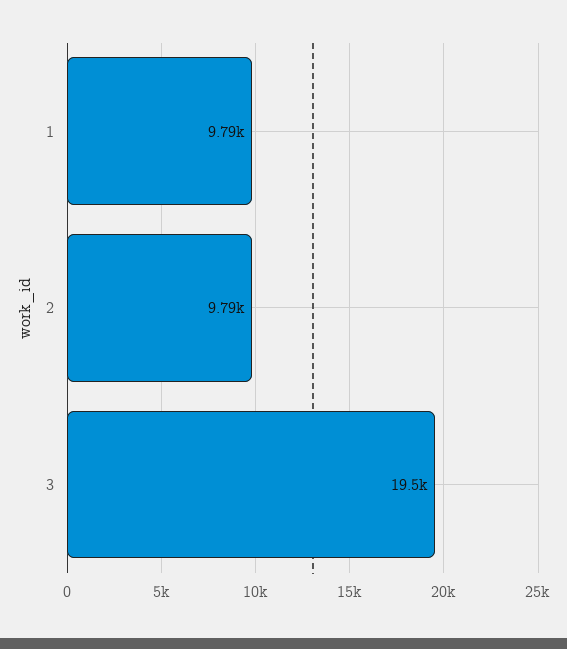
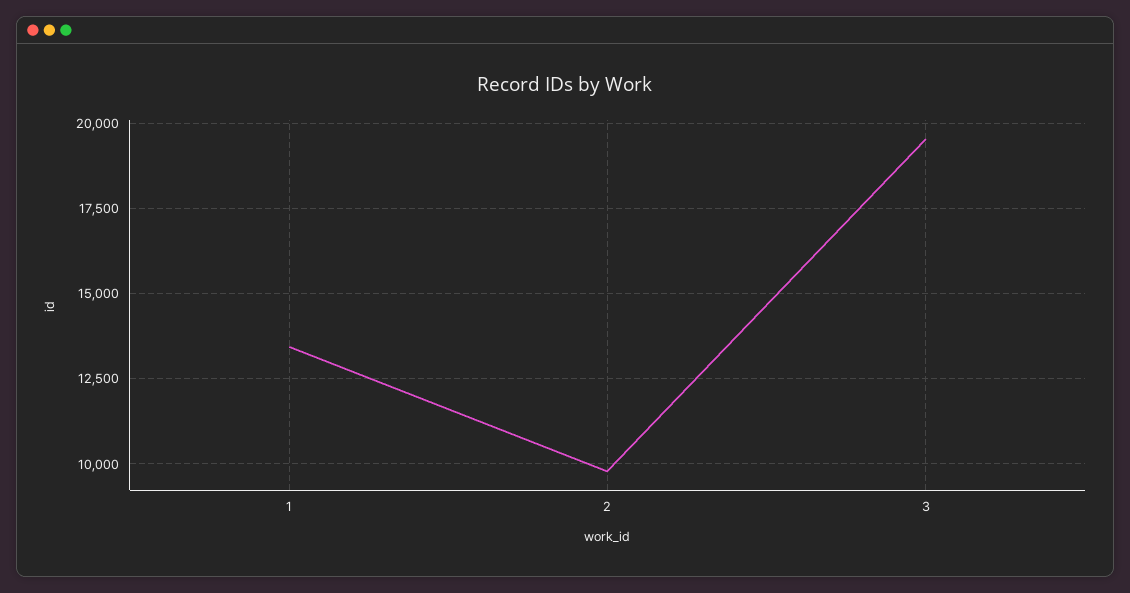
1: 9790 -> 13500

